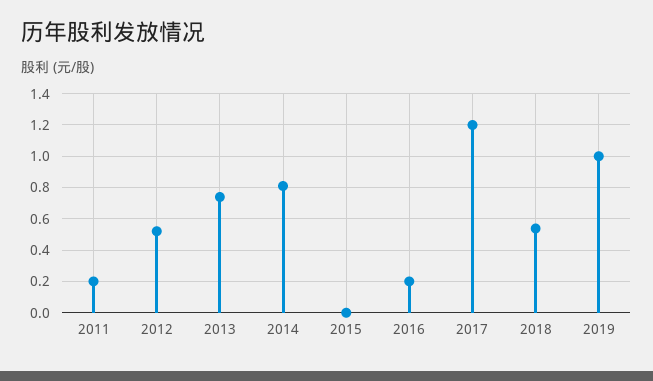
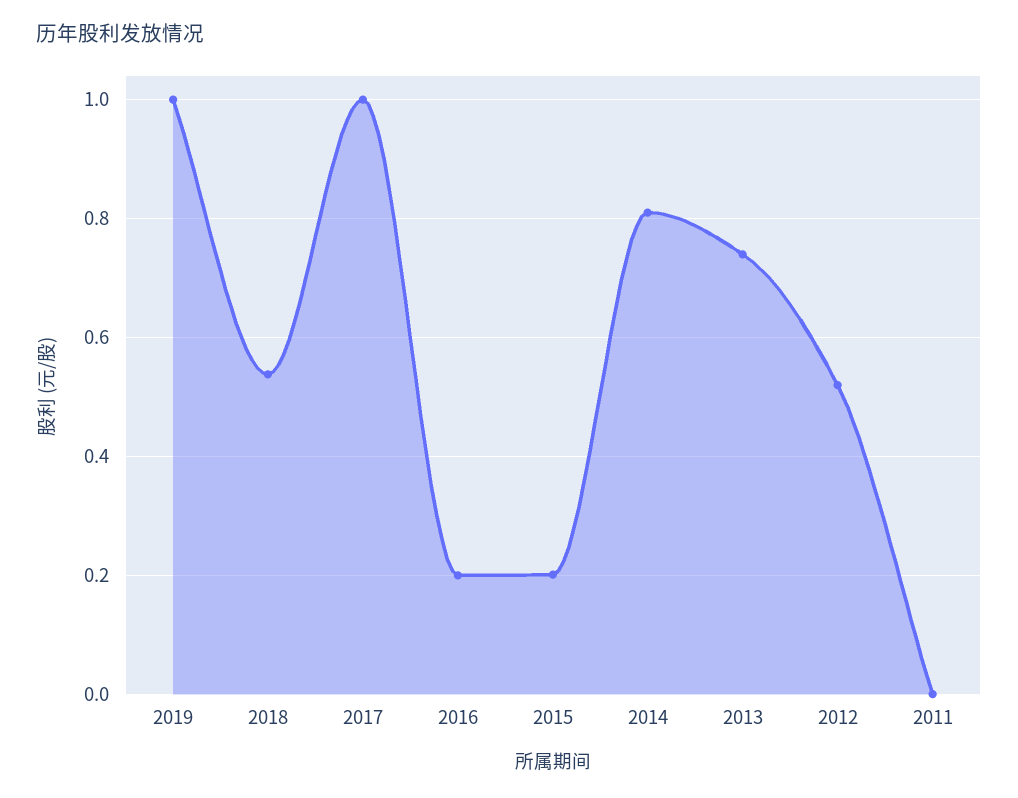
2011: 0.2 -> 0
2015: 0 -> 0.2
2017: 1.2 -> 1

